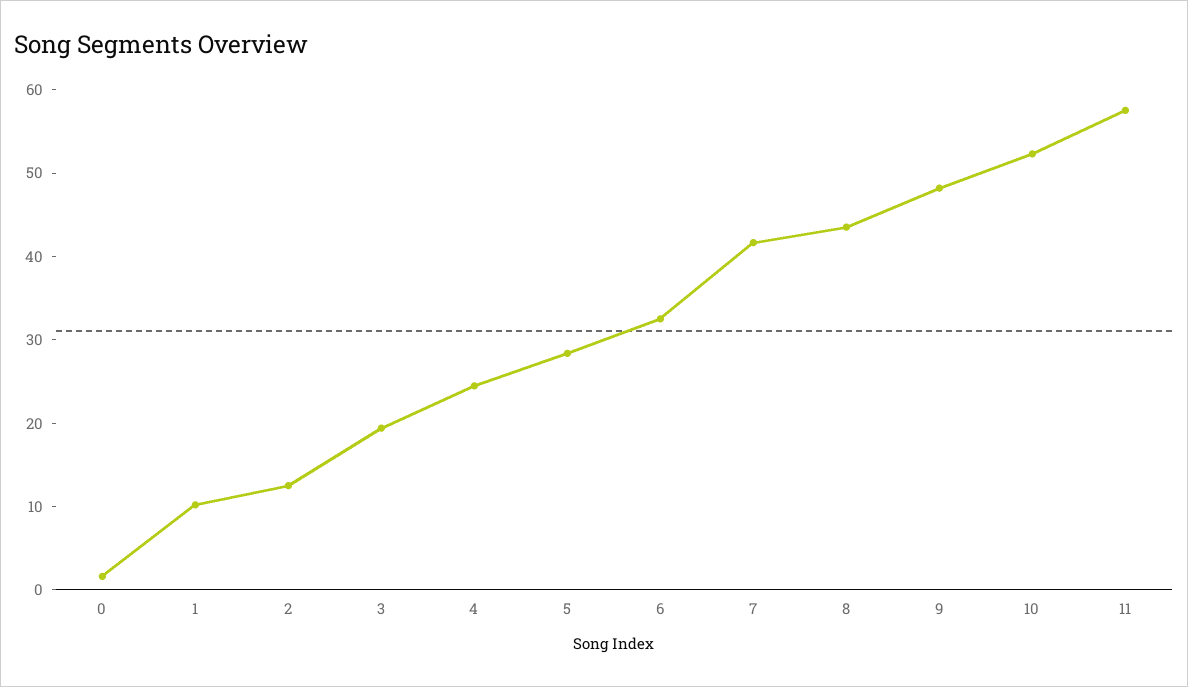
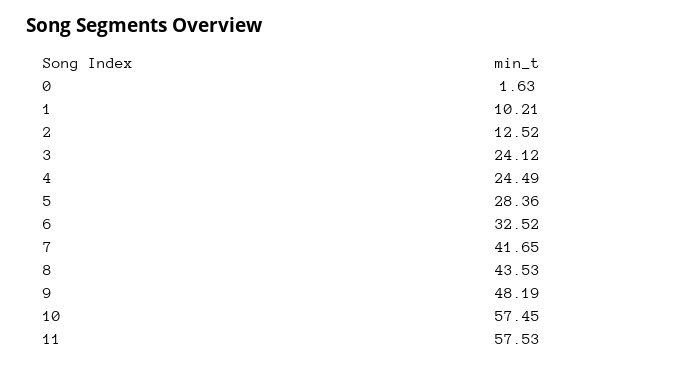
3: 20 -> 24.12
10: 52 -> 57.45

